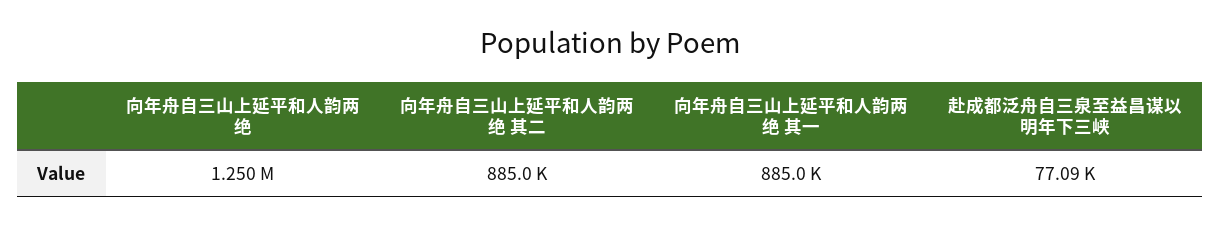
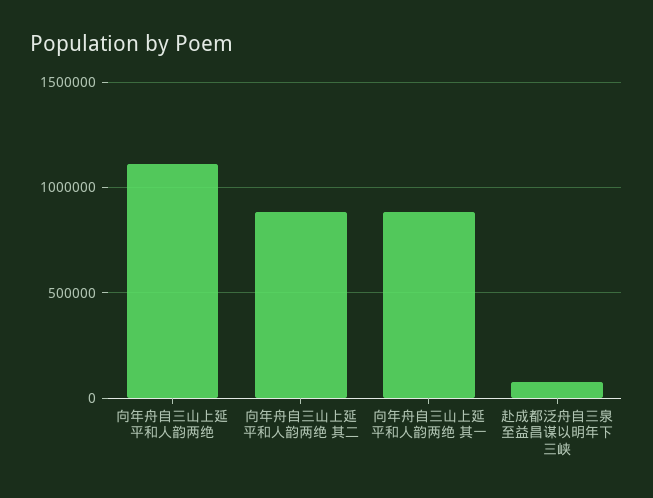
向年舟自三山上延平和人韵两绝: 1250000 -> 1100000

